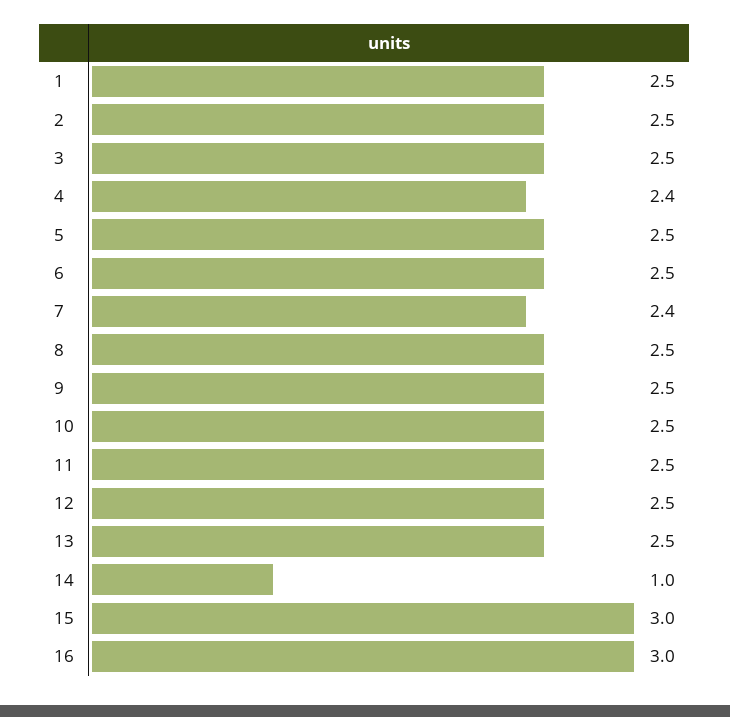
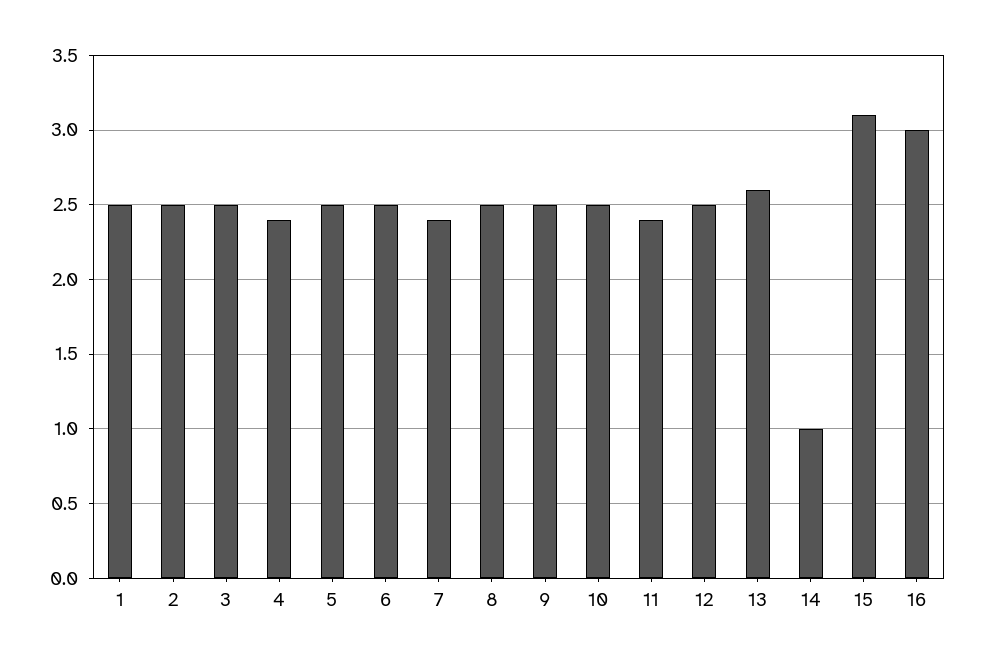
11: 2.5 -> 2.4
13: 2.5 -> 2.6
15: 3 -> 3.1

